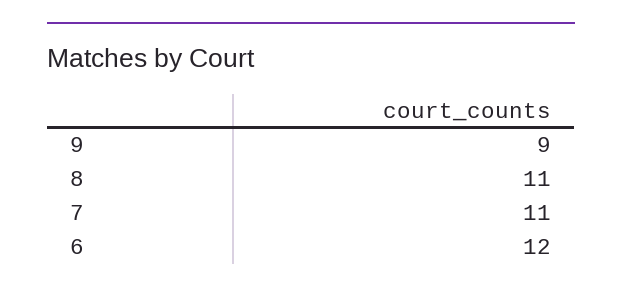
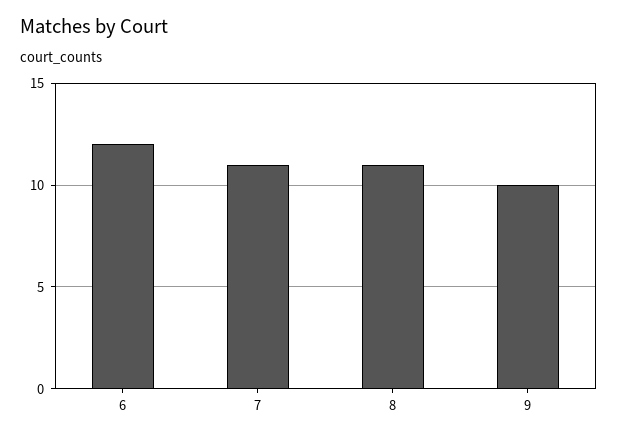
9: 9 -> 10

